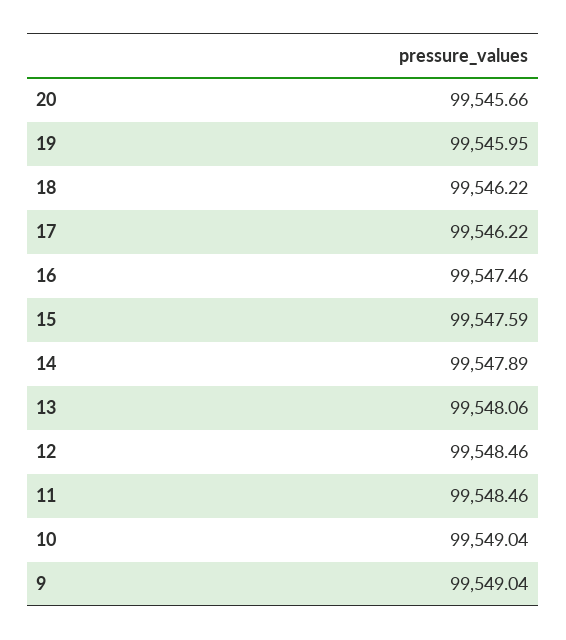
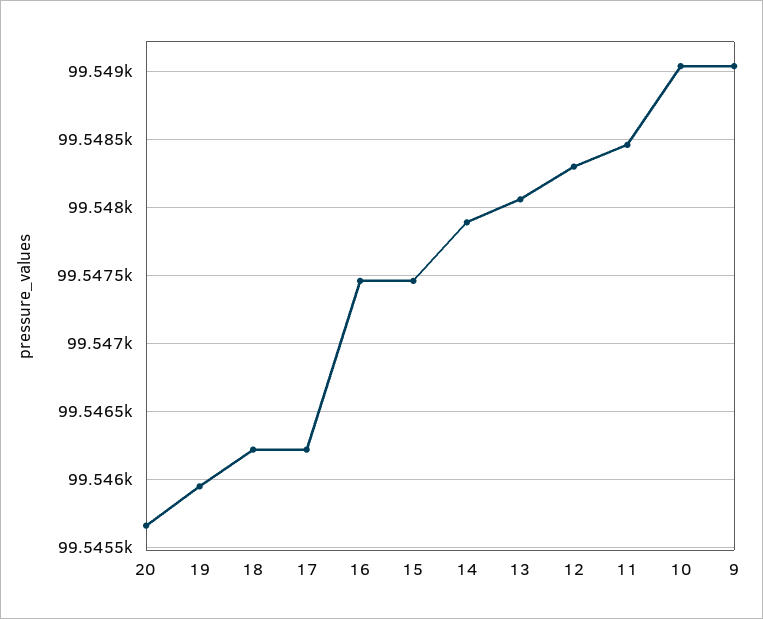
15: 99547.59 -> 99547.45
12: 99548.46 -> 99548.3

